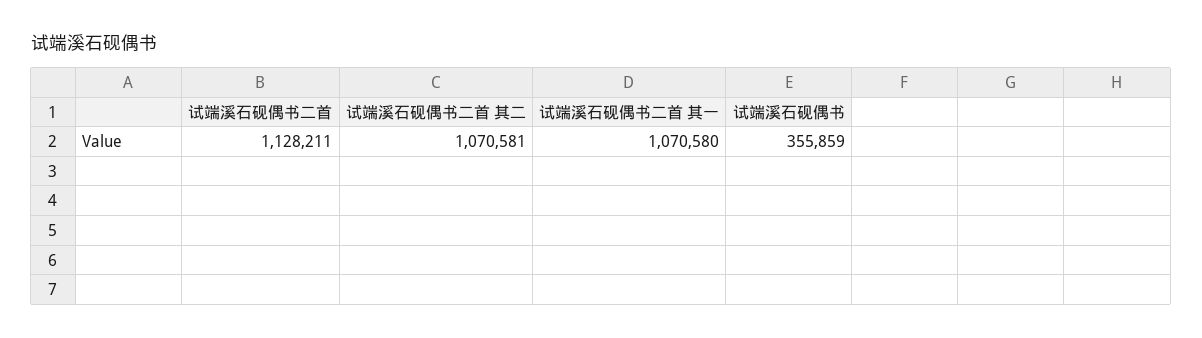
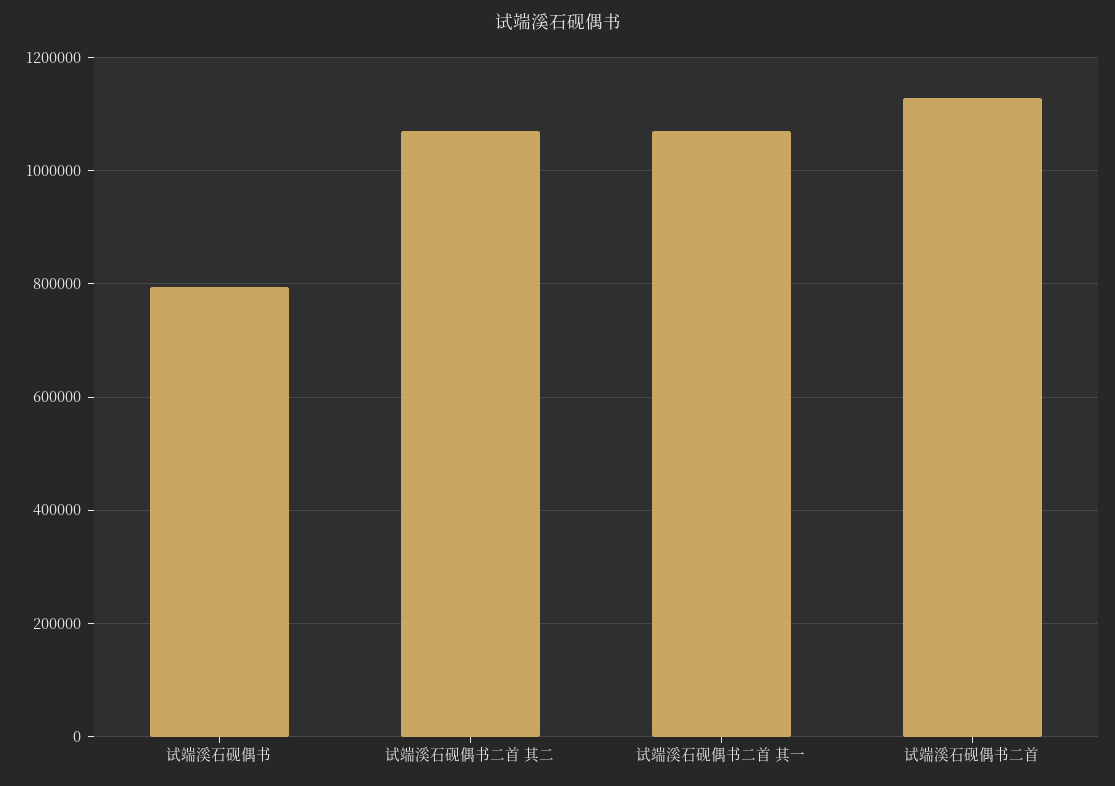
试端溪石砚偶书: 355859 -> 800000

